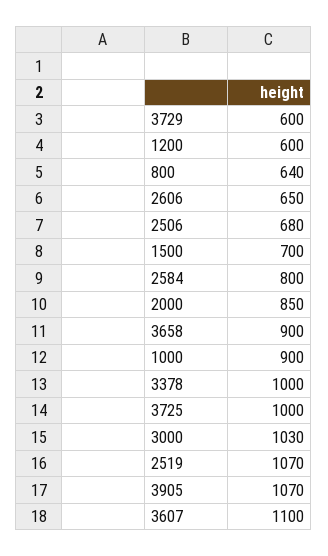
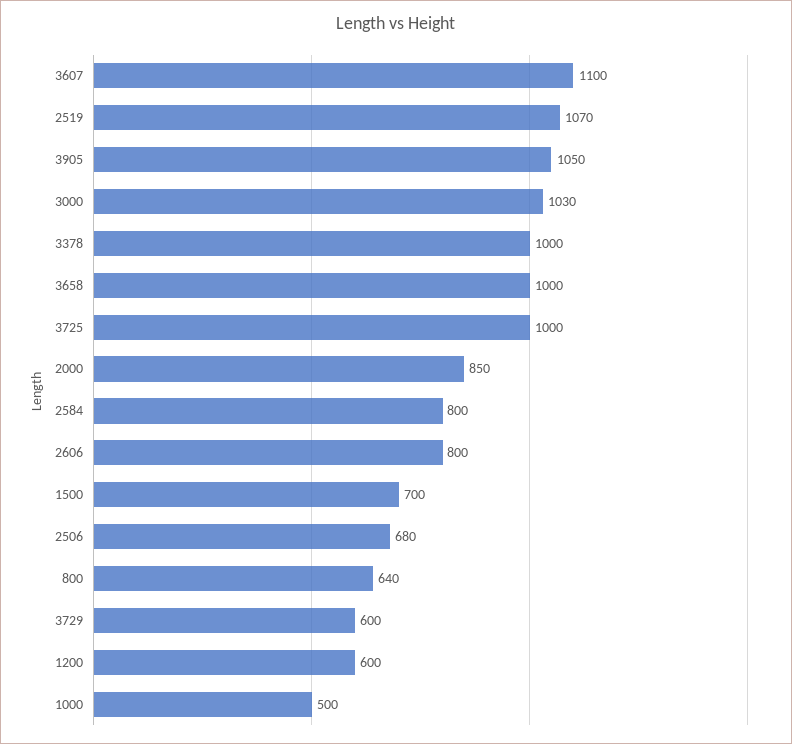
2606: 650 -> 800
3658: 900 -> 1000
1000: 900 -> 500
3905: 1070 -> 1050

